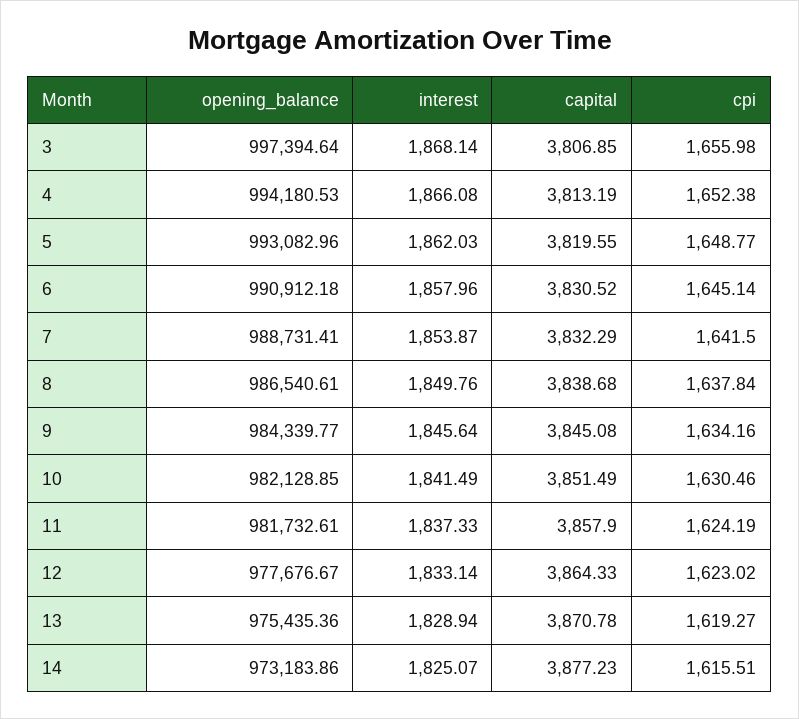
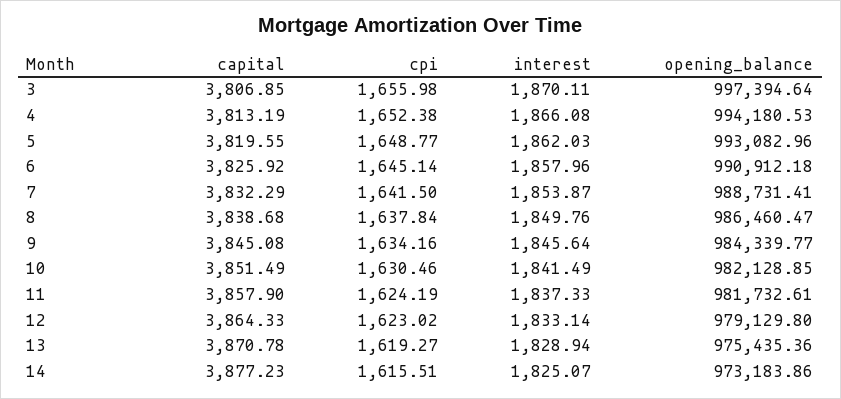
interest, 3: 1868.14 -> 1870.11
capital, 6: 3830.52 -> 3825.92
opening_balance, 8: 986540.61 -> 986460.47
opening_balance, 12: 977676.67 -> 979129.8

